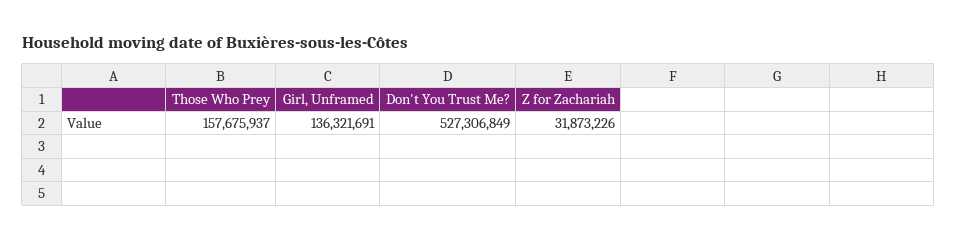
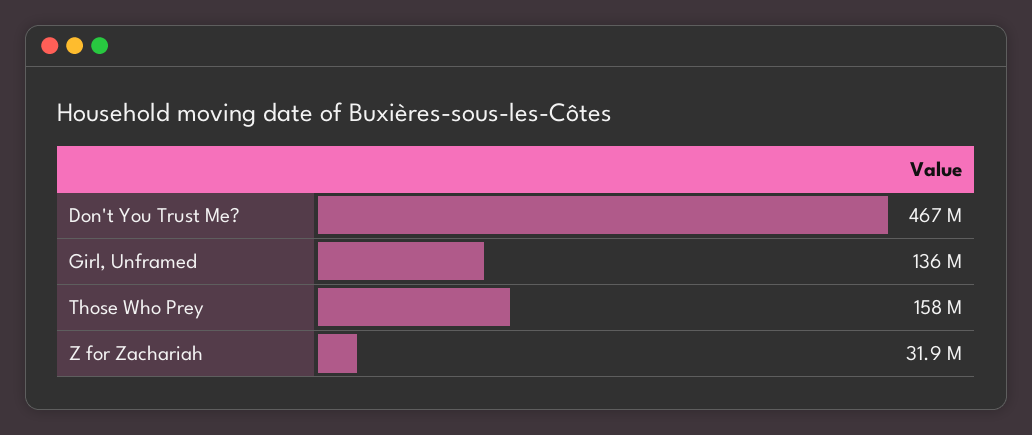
Don't You Trust Me?: 527306849 -> 467000000

